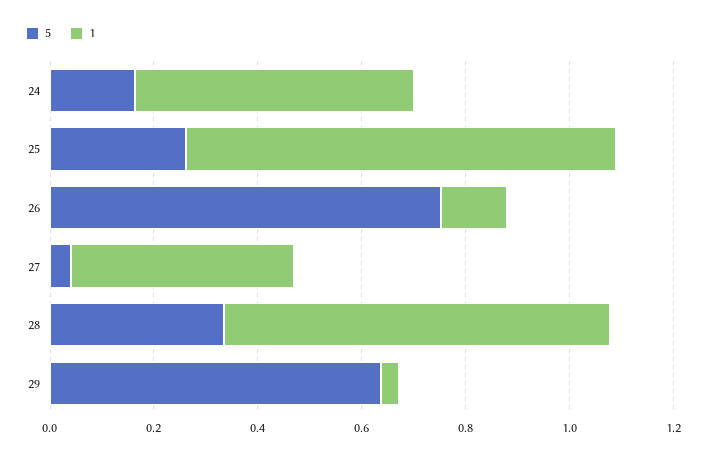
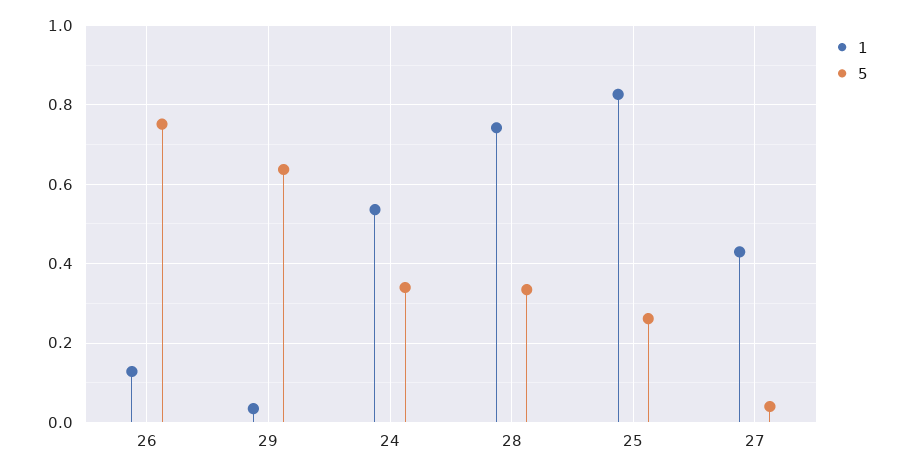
5, 24: 0.15 -> 0.34

